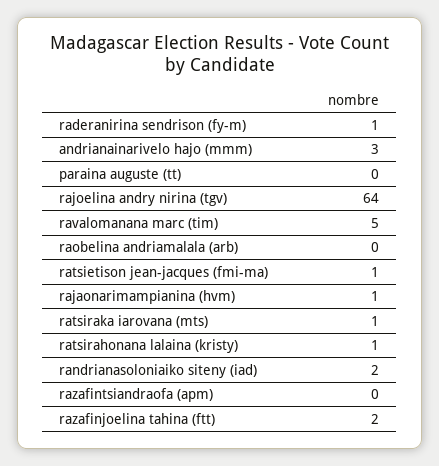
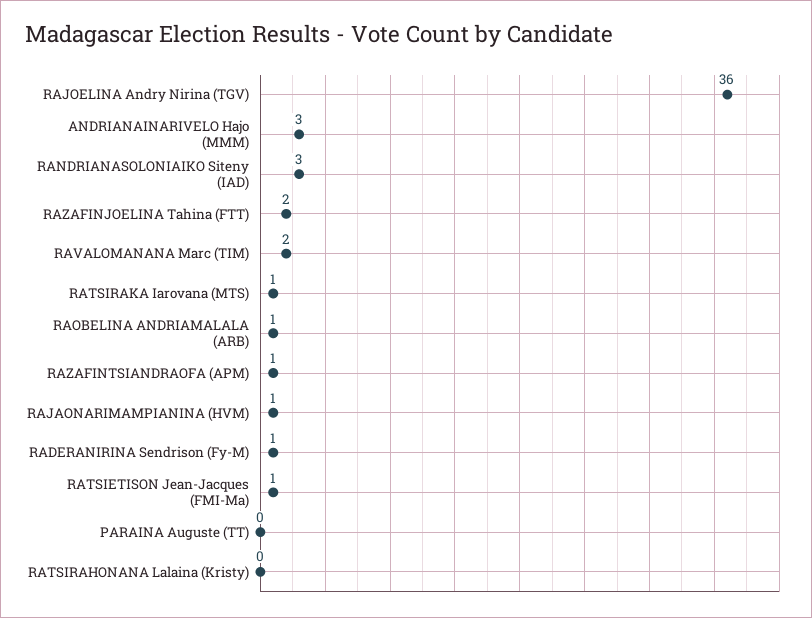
rajoelina andry nirina (tgv): 64 -> 36
ravalomanana marc (tim): 5 -> 2
raobelina andriamalala (arb): 0 -> 1
ratsirahonana lalaina (kristy): 1 -> 0
randrianasoloniaiko siteny (iad): 2 -> 3
razafintsiandraofa (apm): 0 -> 1

